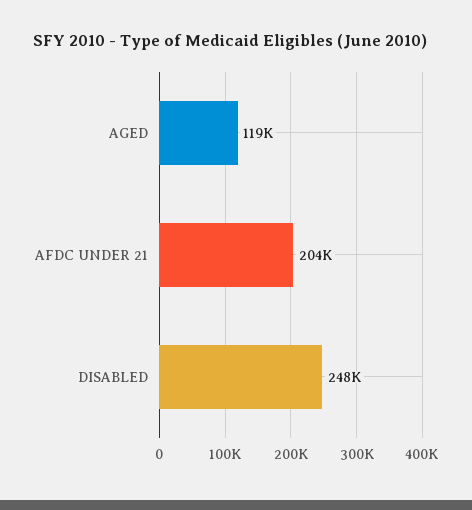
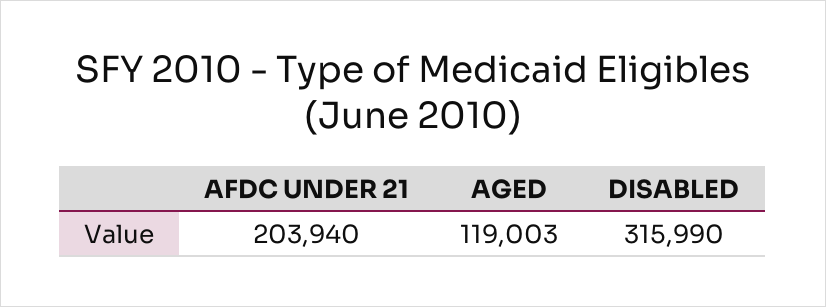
DISABLED: 248000 -> 315990

